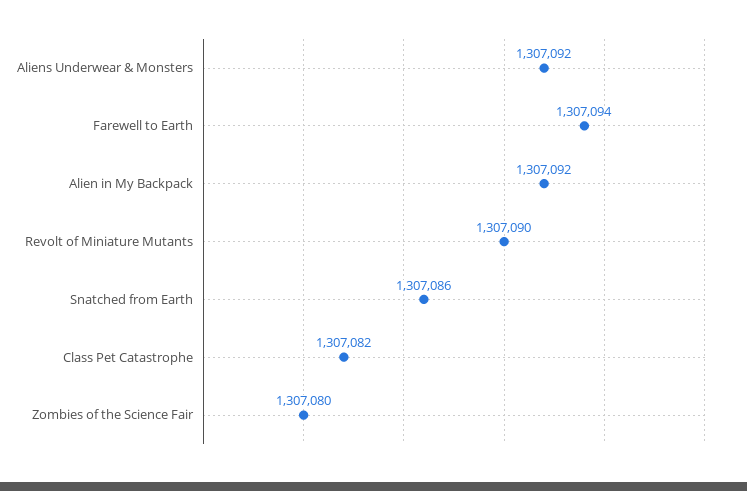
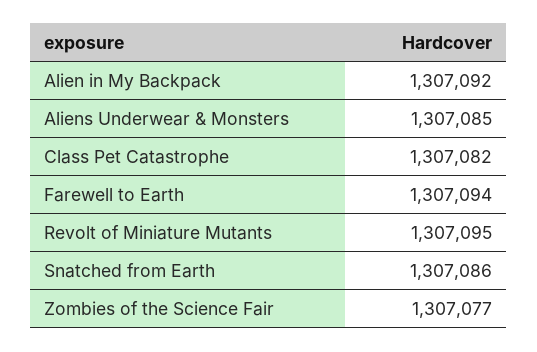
Aliens Underwear & Monsters: 1307092 -> 1307085
Revolt of Miniature Mutants: 1307090 -> 1307095
Zombies of the Science Fair: 1307080 -> 1307077

